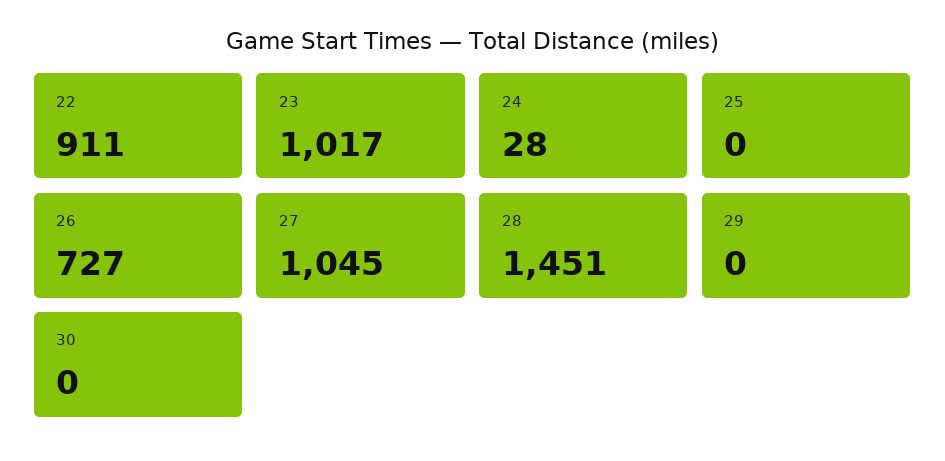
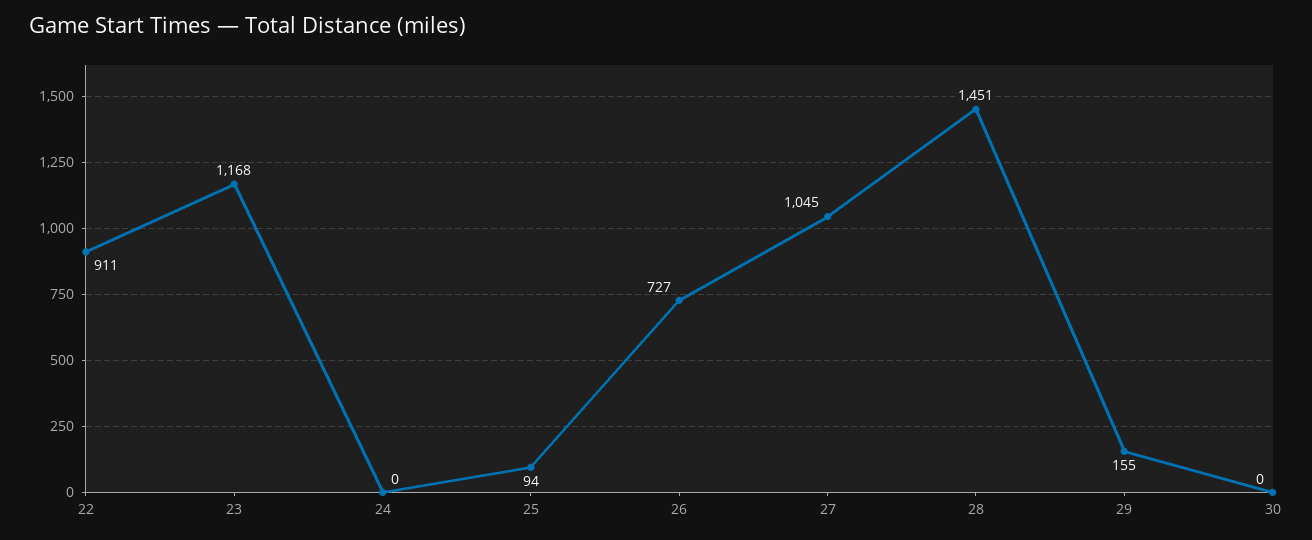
23: 1017 -> 1168
24: 28 -> 0
25: 0 -> 94
29: 0 -> 155

